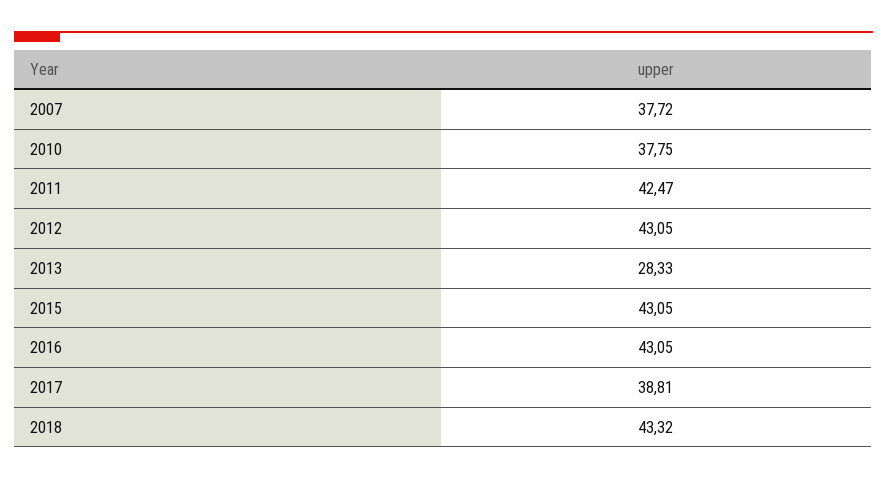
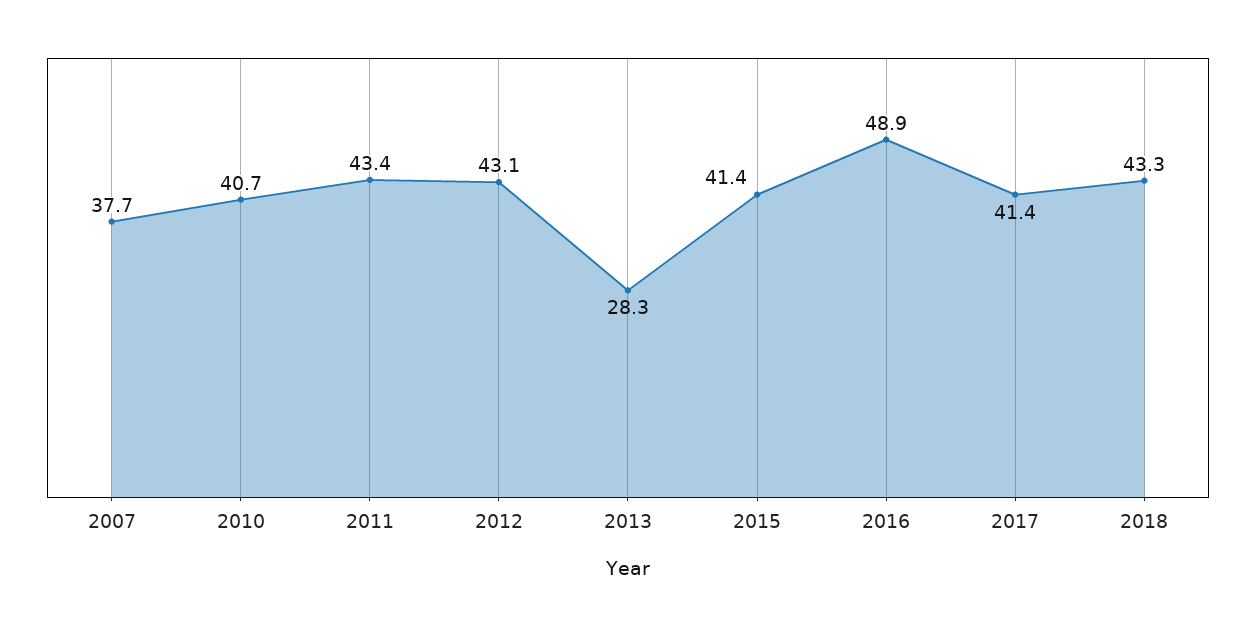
2010: 37.75 -> 40.7
2011: 42.47 -> 43.4
2015: 43.05 -> 41.4
2016: 43.05 -> 48.9
2017: 38.81 -> 41.4

